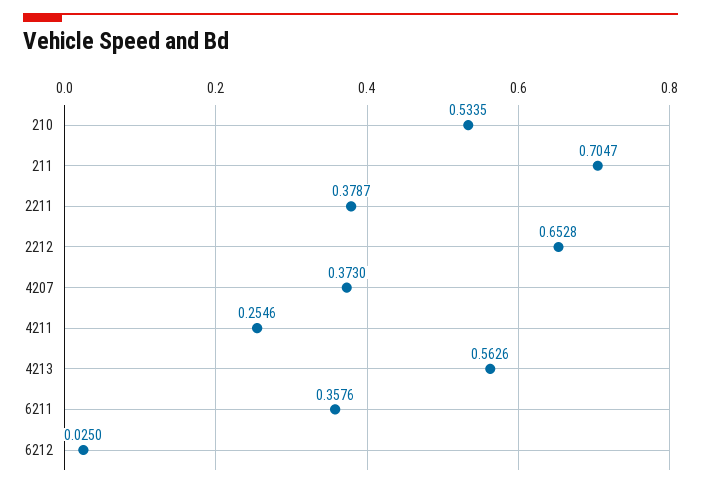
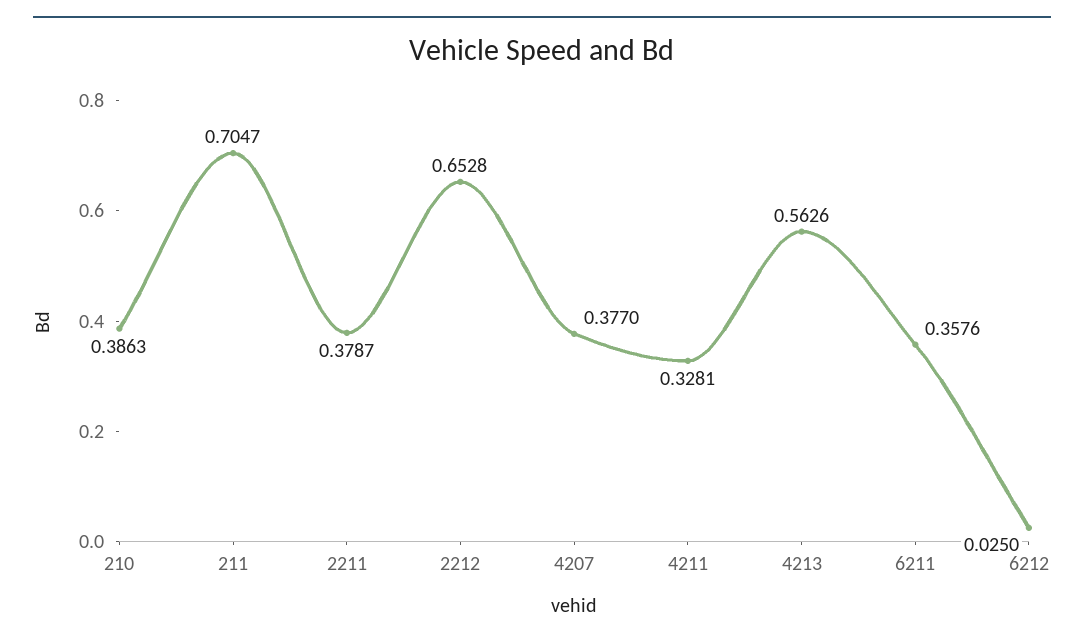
210: 0.5335 -> 0.3863
4207: 0.373 -> 0.377
4211: 0.2546 -> 0.3281

